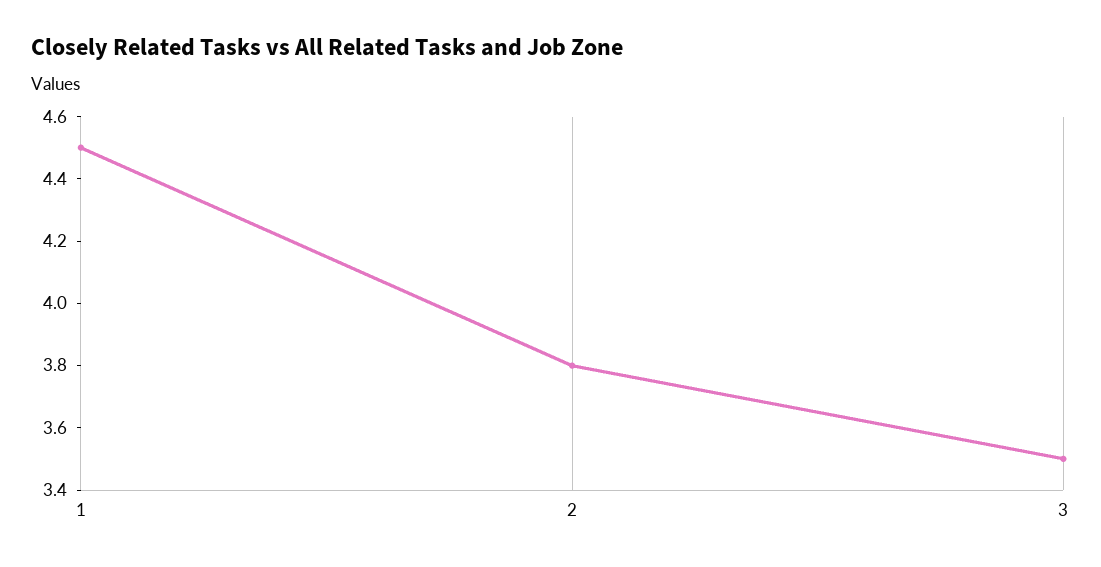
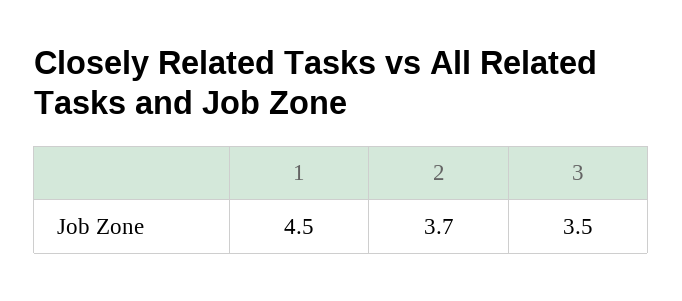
2: 3.8 -> 3.7

